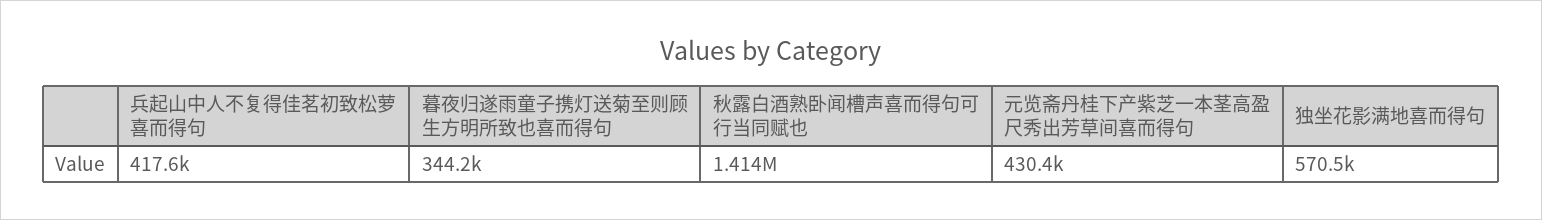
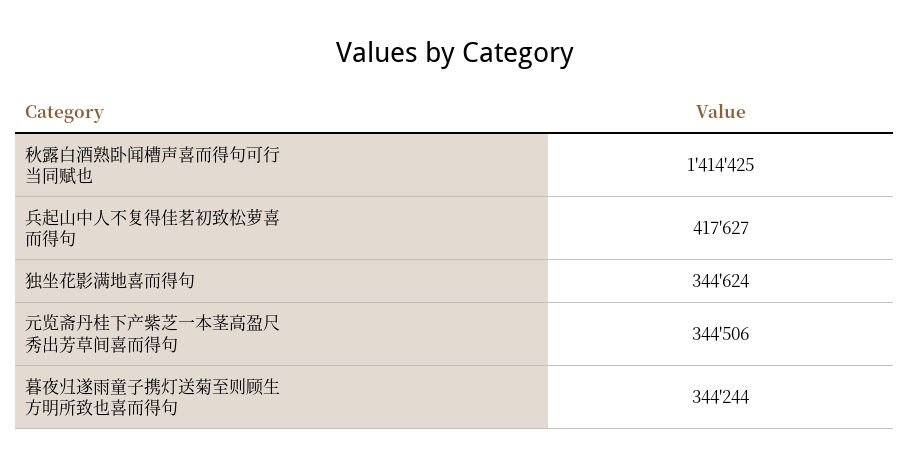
元览斋丹桂下产紫芝一本茎高盈尺秀出芳草间喜而得句: 430400 -> 344506
独坐花影满地喜而得句: 570500 -> 344624

